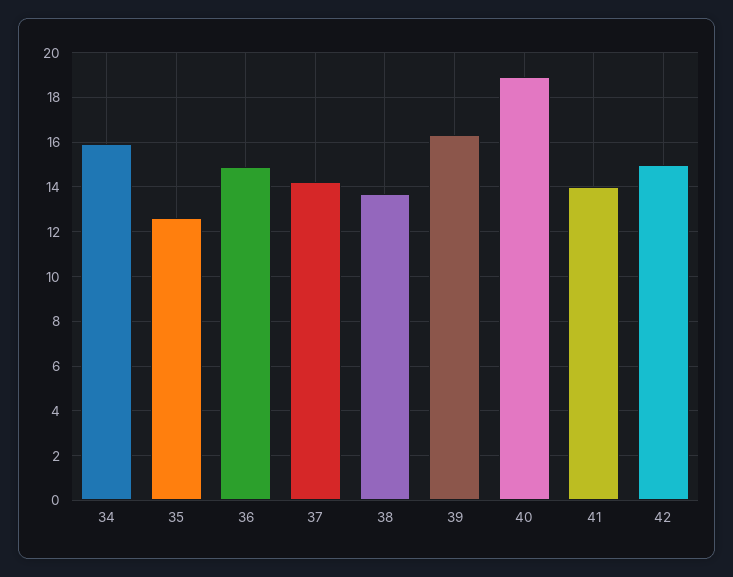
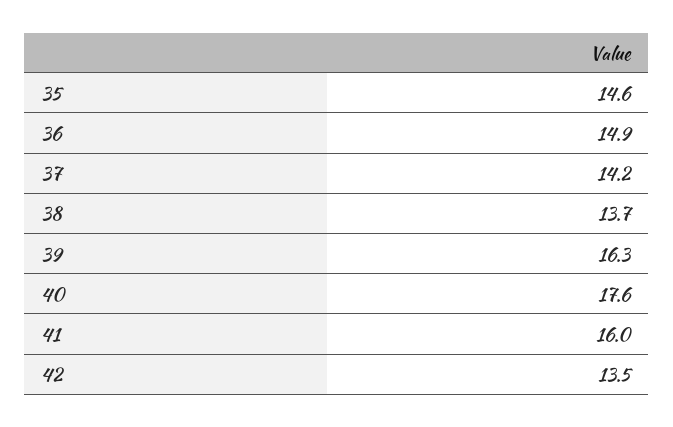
34: 16 -> none
35: 12.5 -> 14.6
40: 19 -> 17.6
41: 14 -> 16
42: 15 -> 13.5

